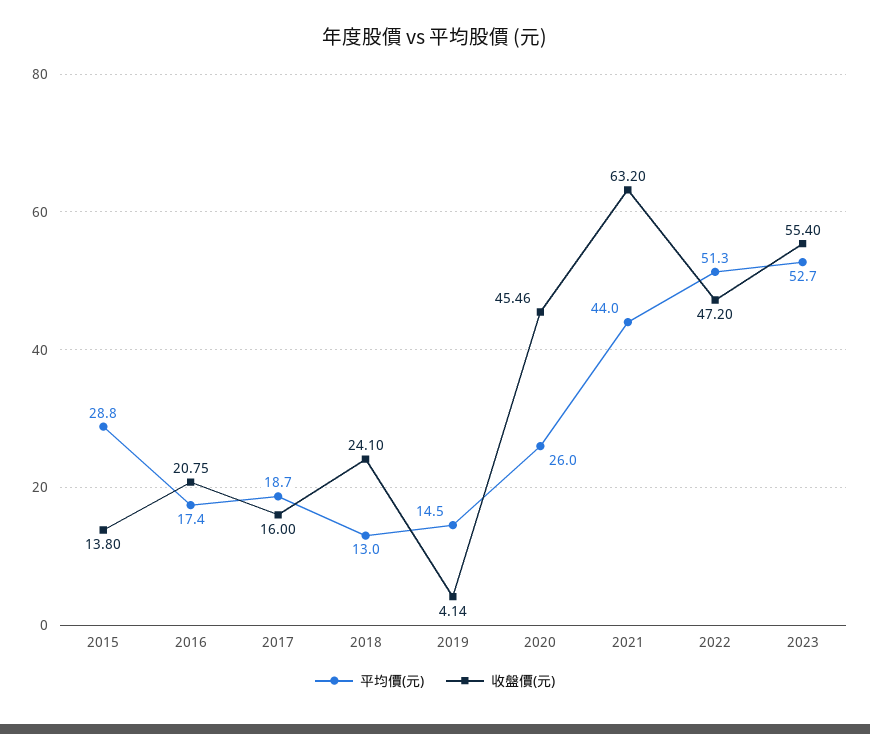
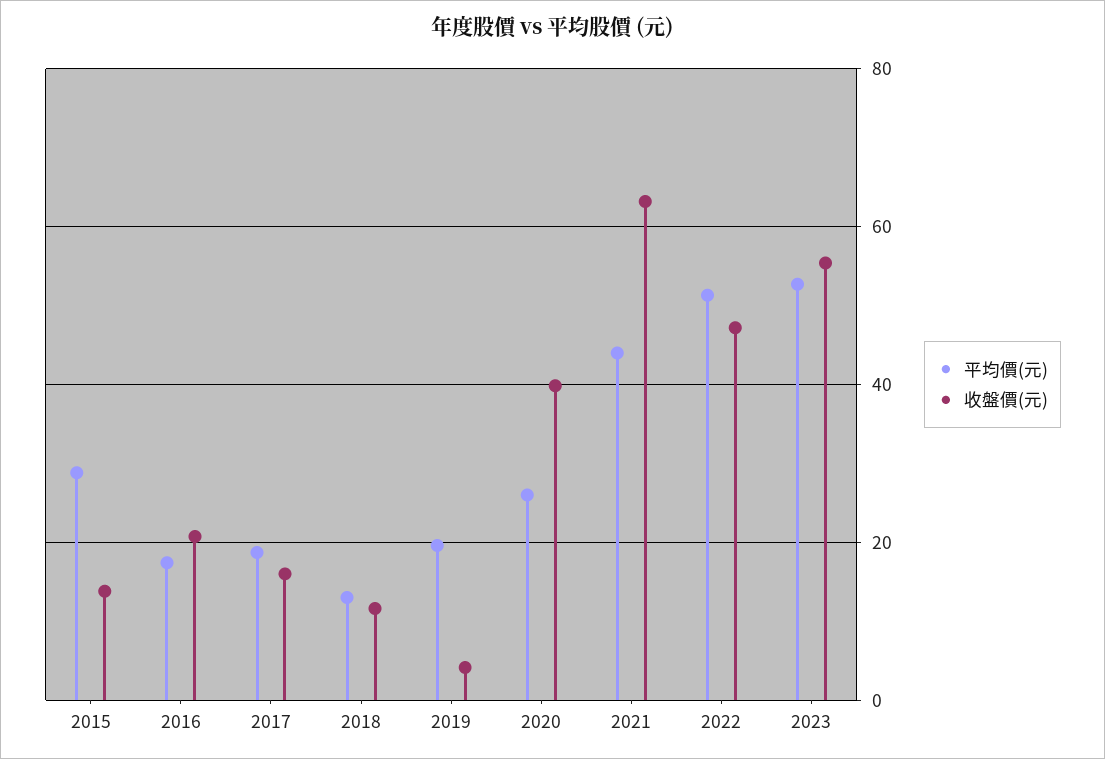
收盤價(元), 2018: 24.1 -> 12
平均價(元), 2019: 14.5 -> 20
收盤價(元), 2020: 45.46 -> 40

